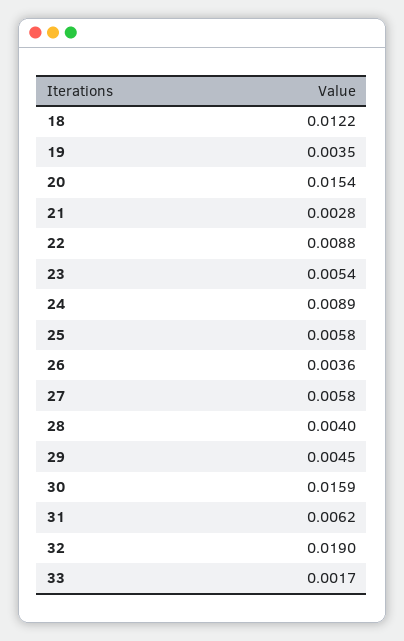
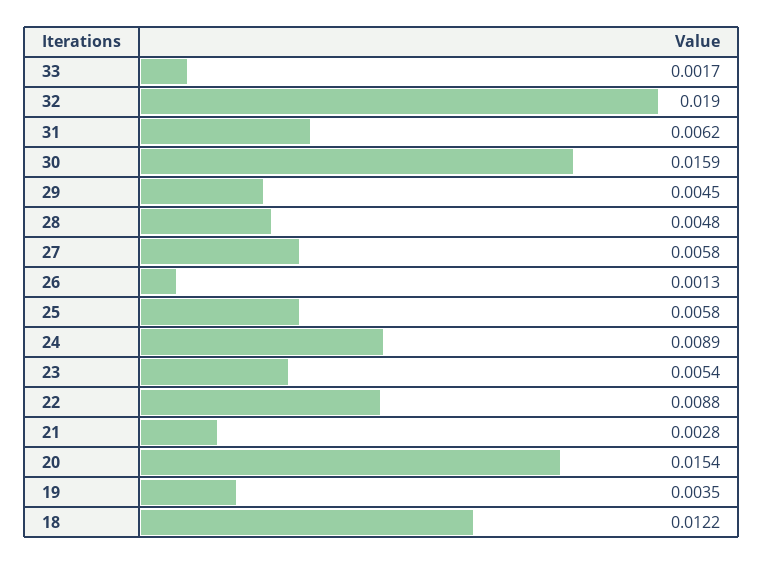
26: 0.0036 -> 0.0013
28: 0.004 -> 0.0048

